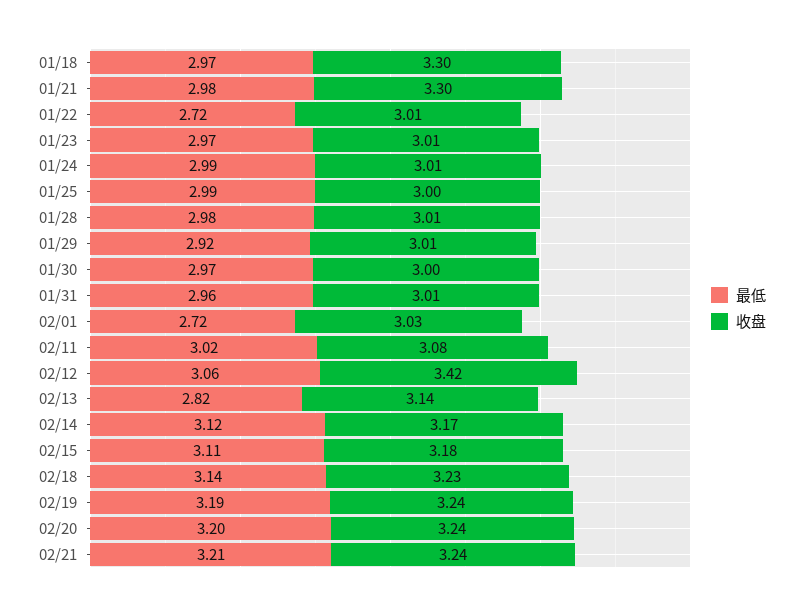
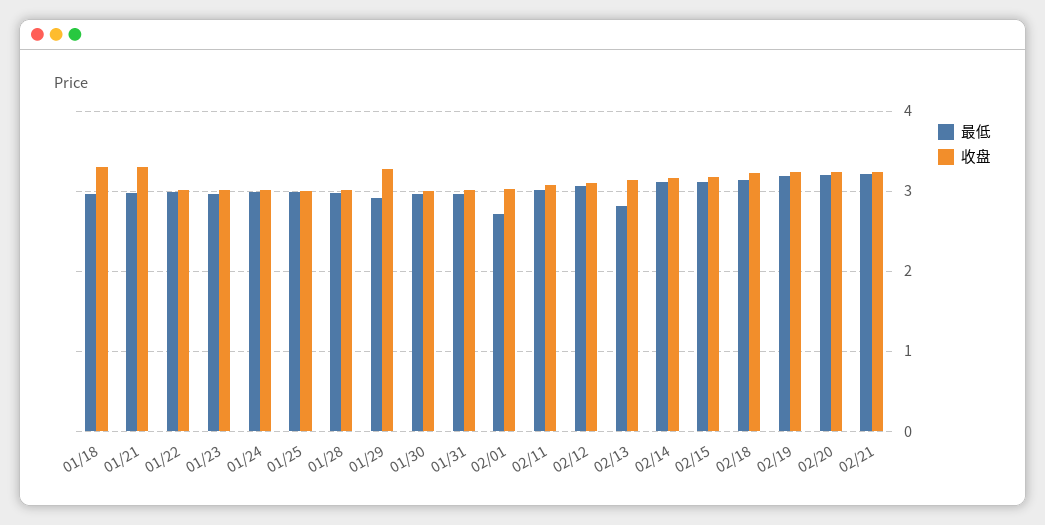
最低, 01/22: 2.72 -> 3
收盘, 01/29: 3.01 -> 3.3
收盘, 02/12: 3.42 -> 3.1

